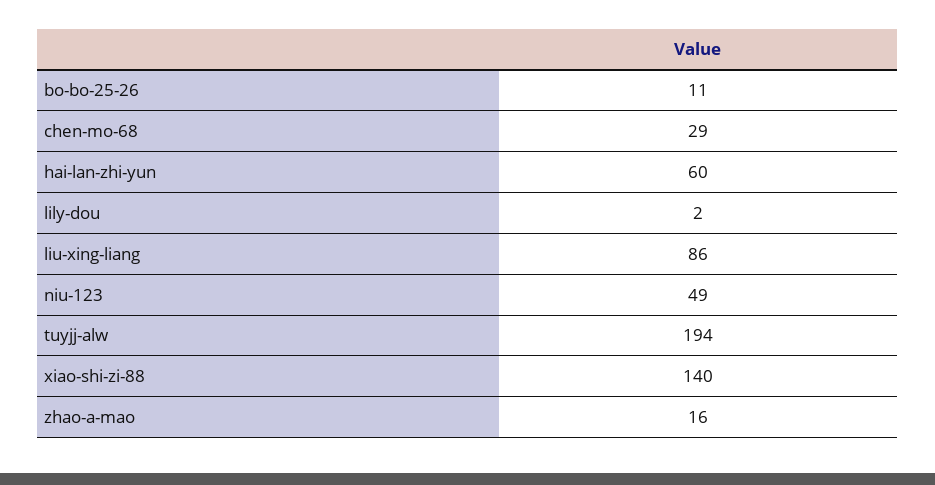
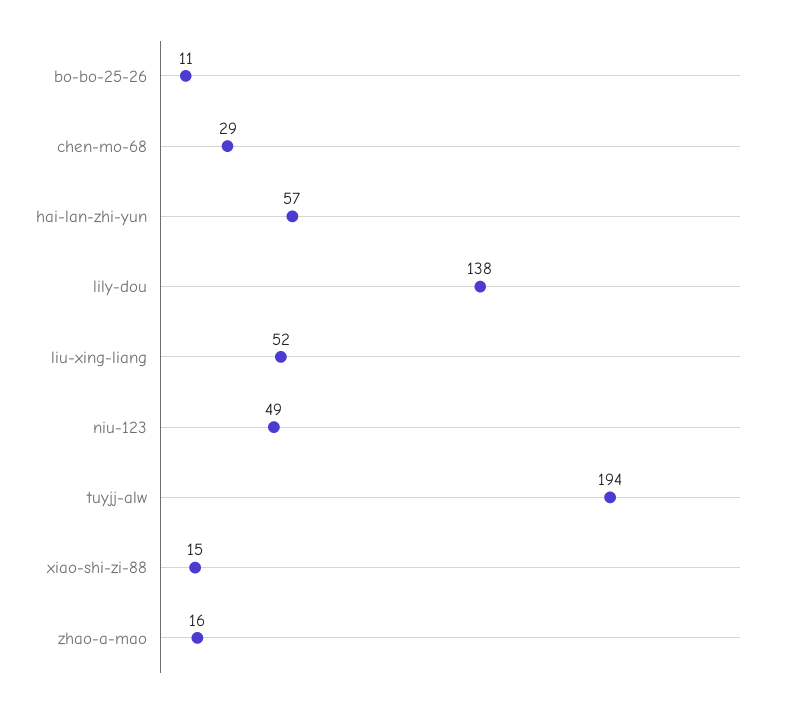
hai-lan-zhi-yun: 60 -> 57
lily-dou: 2 -> 138
liu-xing-liang: 86 -> 52
xiao-shi-zi-88: 140 -> 15

